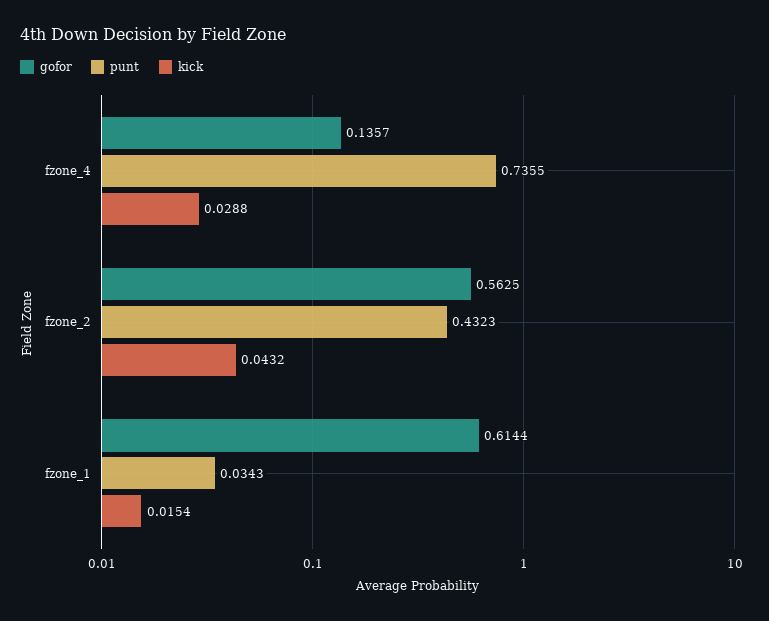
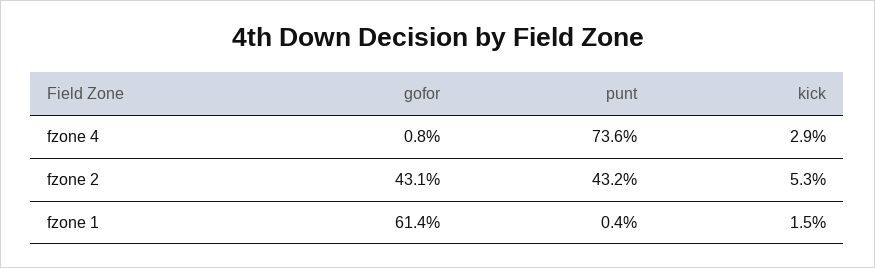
gofor, fzone_4: 0.1357 -> 0.008
gofor, fzone_2: 0.5625 -> 0.431
kick, fzone_2: 0.0432 -> 0.053
punt, fzone_1: 0.0343 -> 0.004

